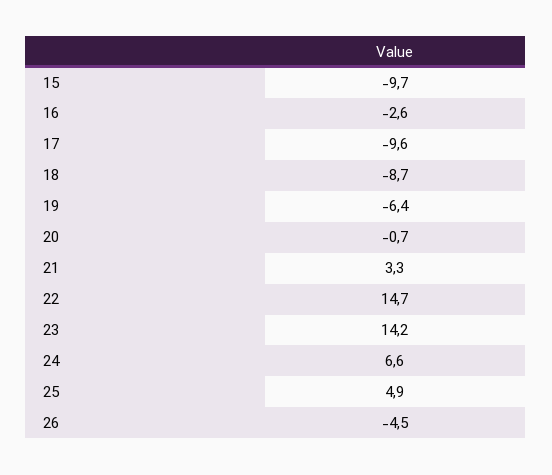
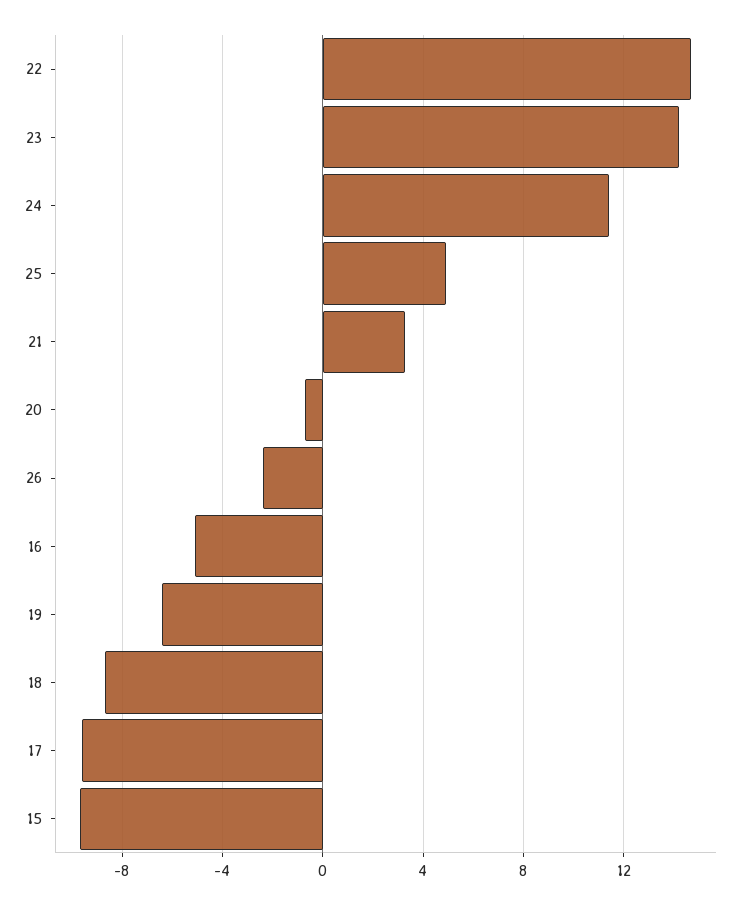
16: -2.6 -> -5
24: 6.6 -> 11.5
26: -4.5 -> -2.5

